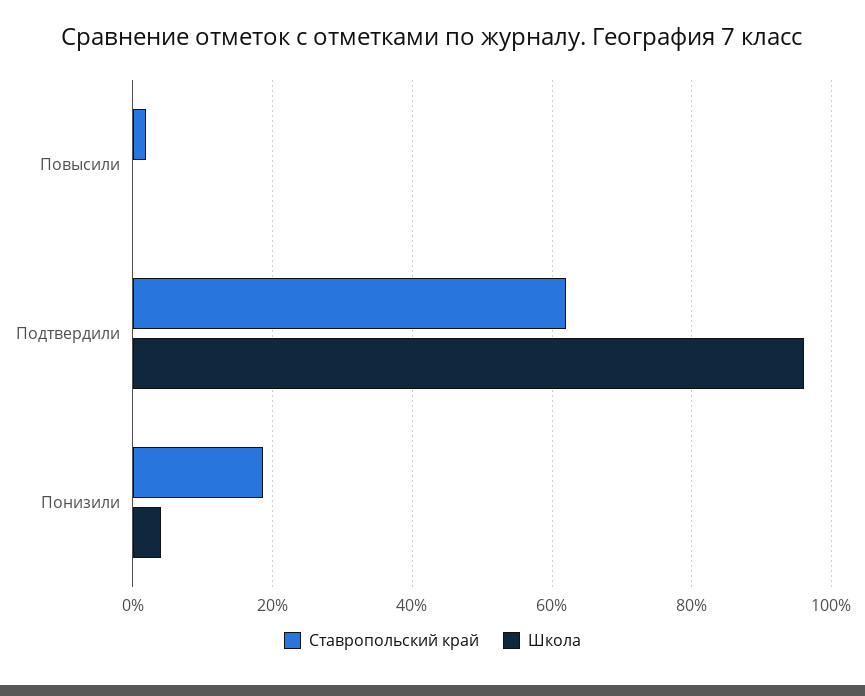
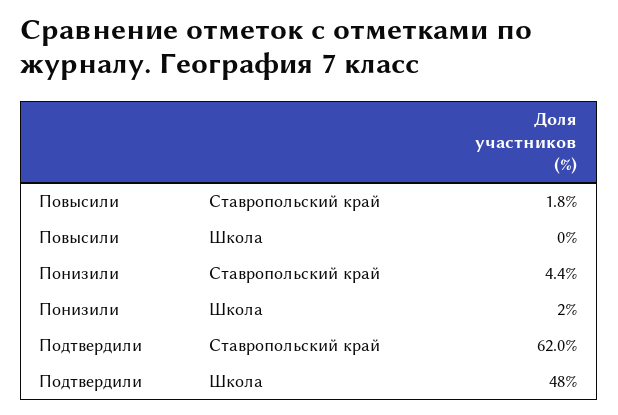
Школа, Подтвердили: 96 -> 48
Ставропольский край, Понизили: 18 -> 4.4
Школа, Понизили: 4 -> 2

